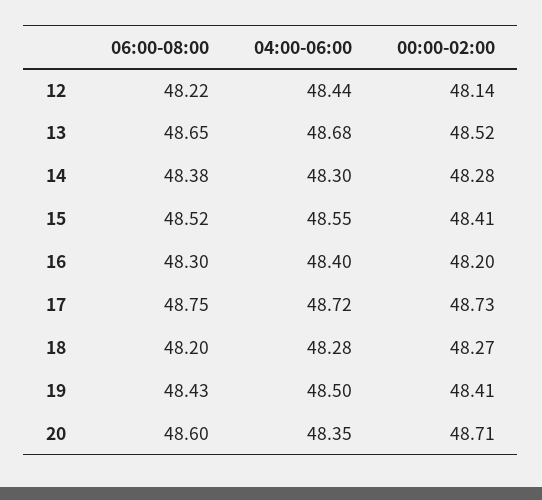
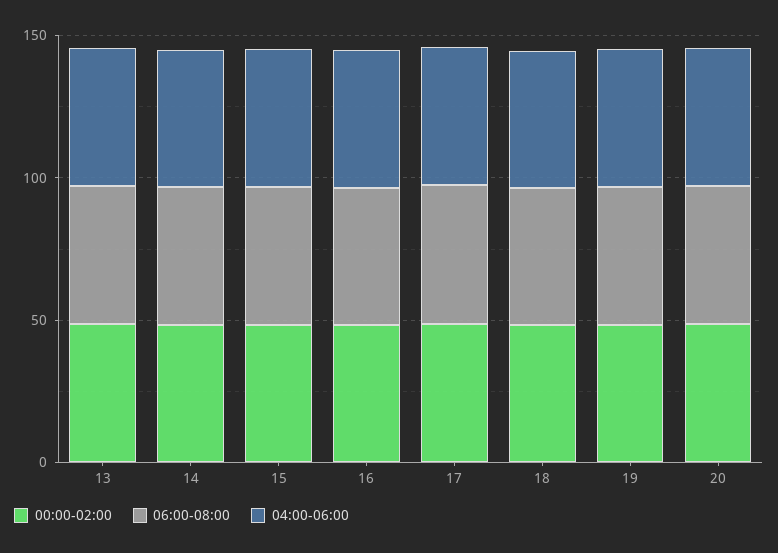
06:00-08:00, 12: 48.22 -> none
04:00-06:00, 12: 48.44 -> none
00:00-02:00, 12: 48.14 -> none

